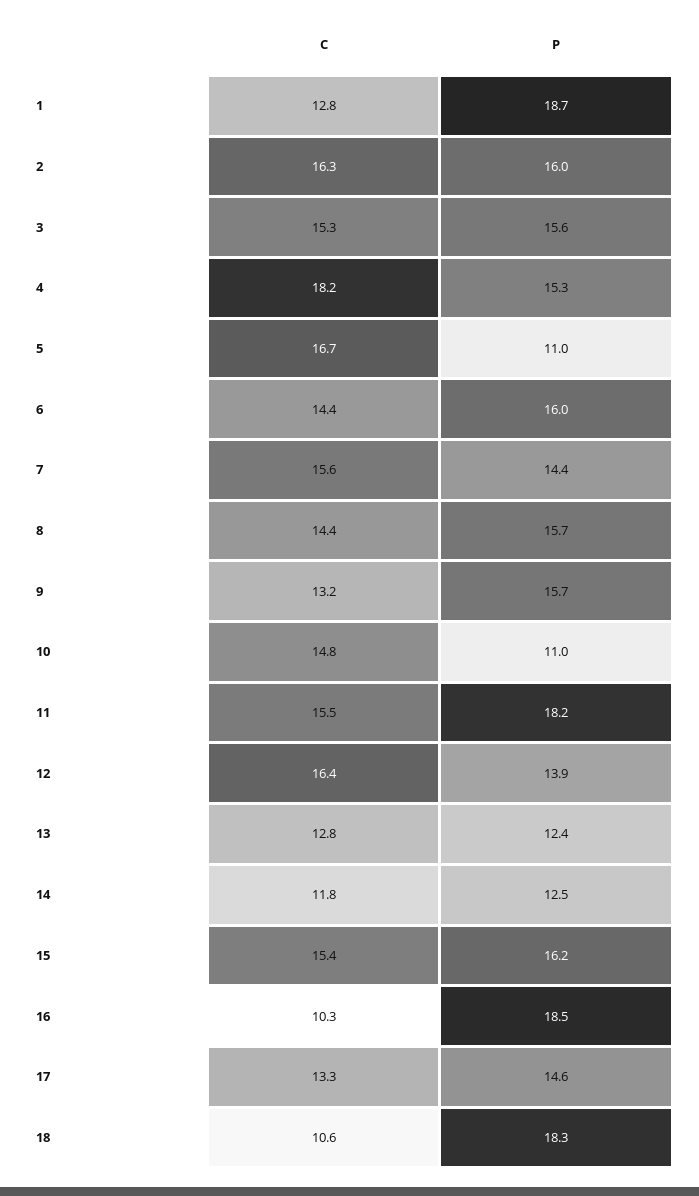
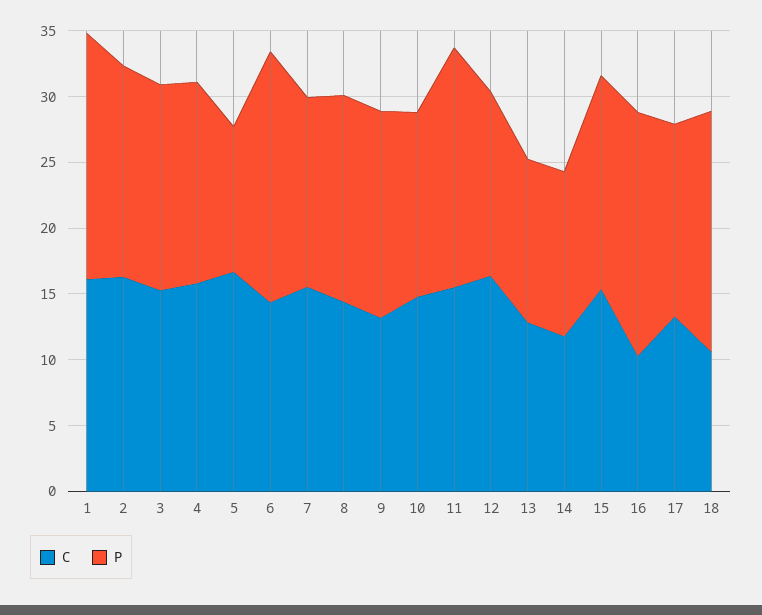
C, 1: 12.8 -> 16
C, 4: 18.2 -> 16
P, 6: 16 -> 19
P, 10: 11 -> 14

